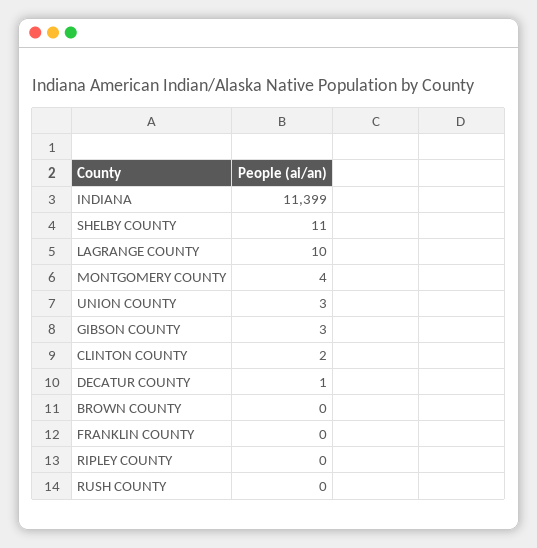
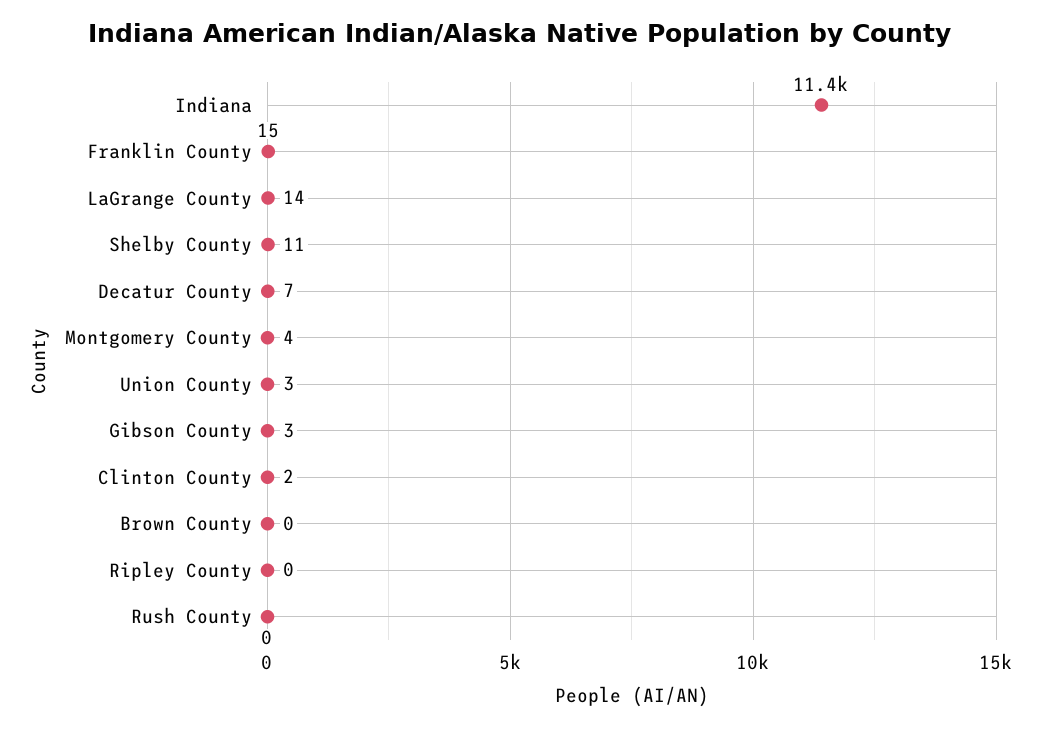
LAGRANGE COUNTY: 10 -> 14
DECATUR COUNTY: 1 -> 7
FRANKLIN COUNTY: 0 -> 15

